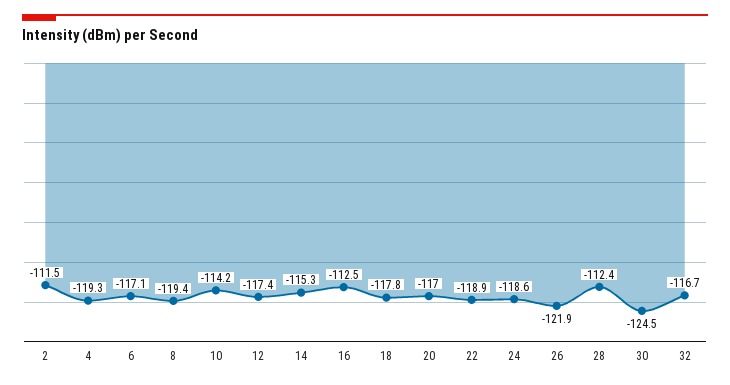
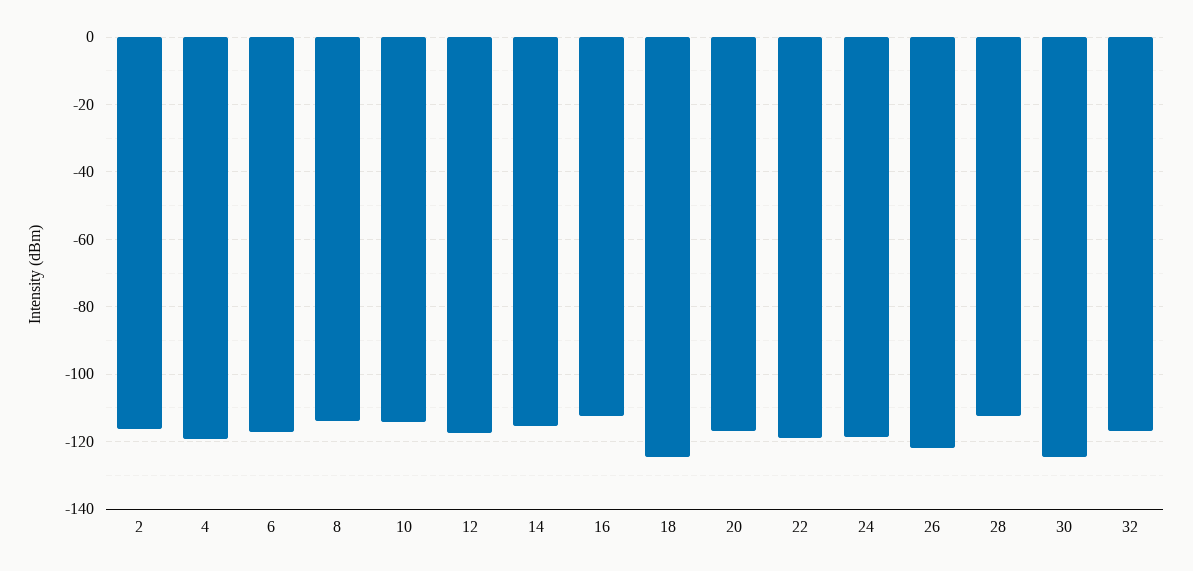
2: -111.5 -> -116
8: -119.4 -> -114
18: -117.8 -> -124

